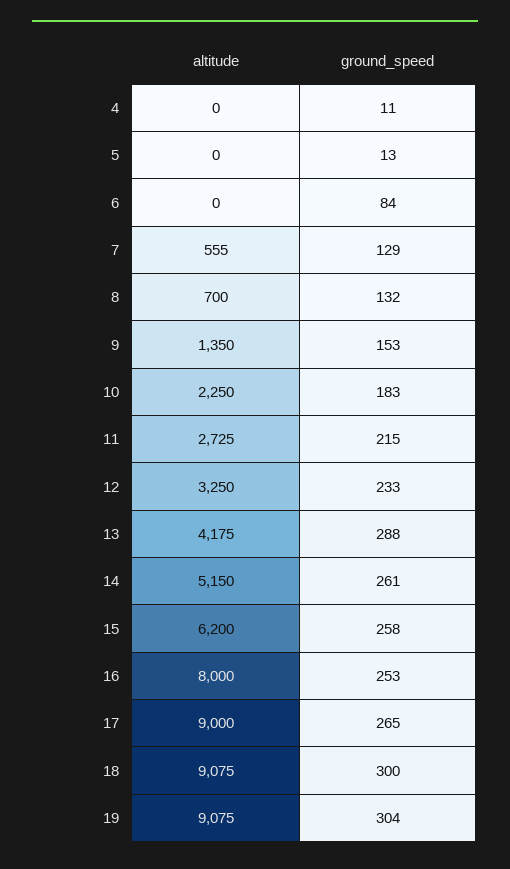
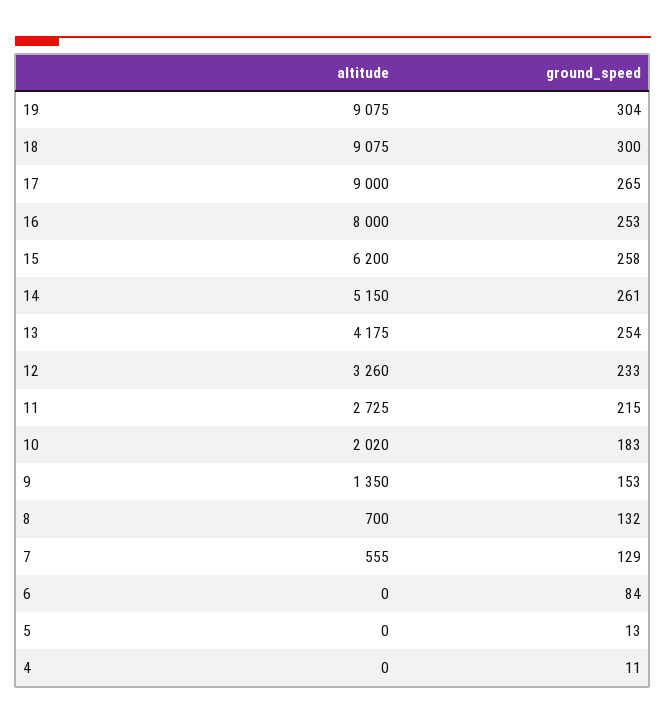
altitude, 10: 2250 -> 2020
altitude, 12: 3250 -> 3260
ground_speed, 13: 288 -> 254

